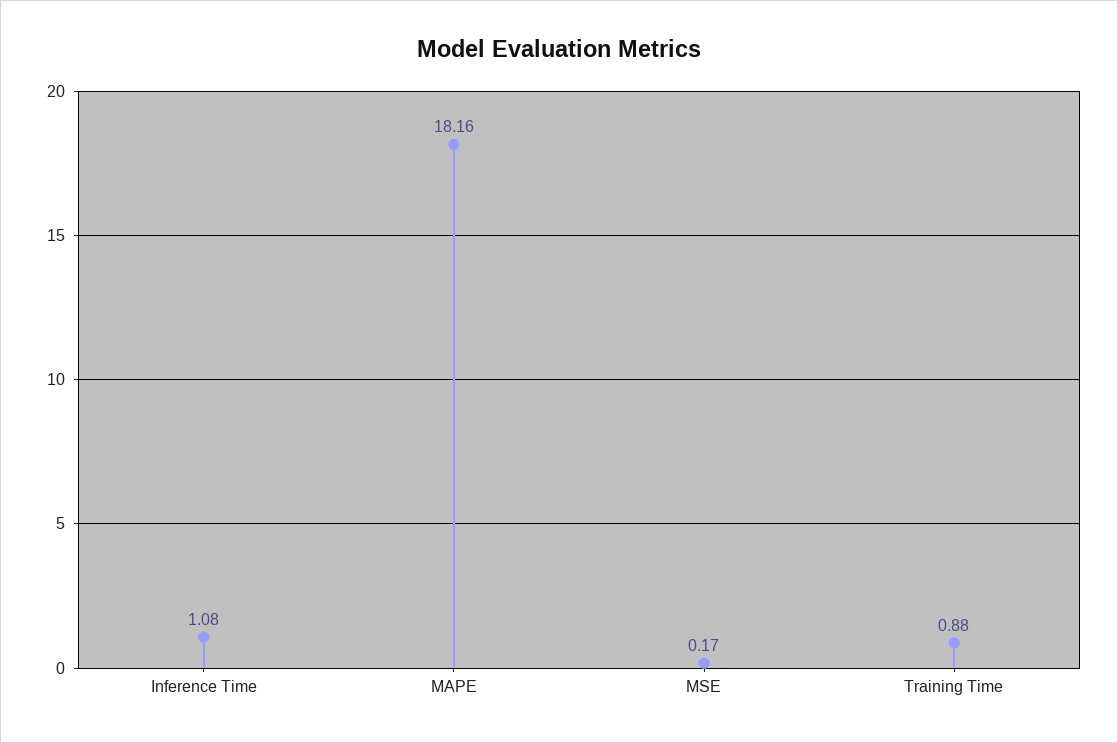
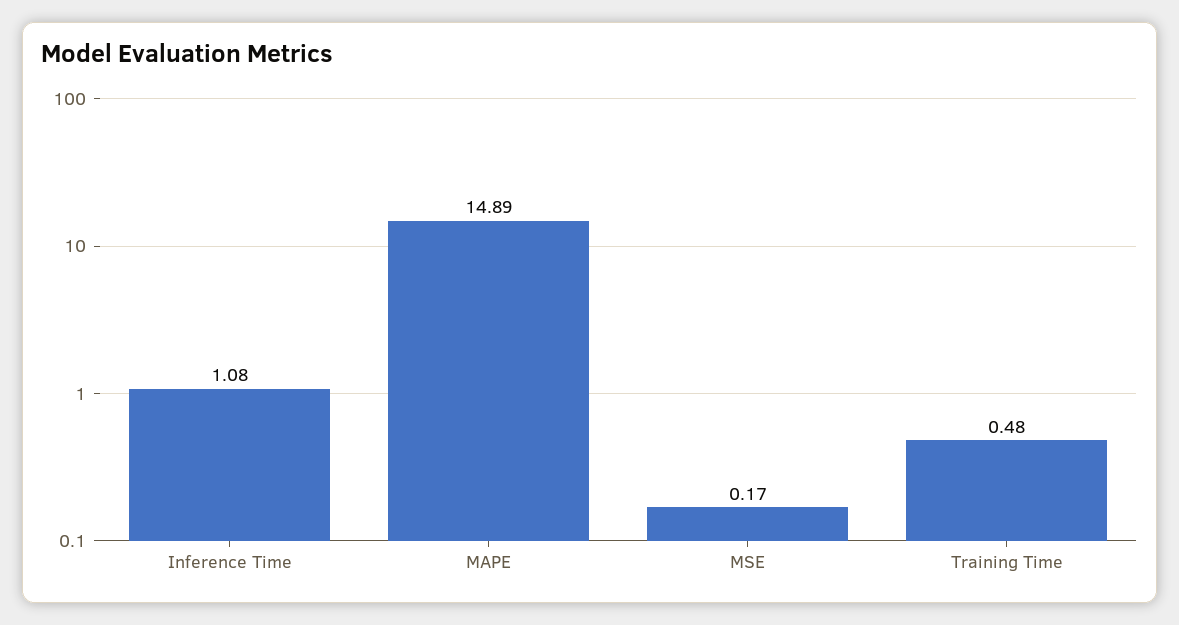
MAPE: 18.16 -> 14.89
Training Time: 0.88 -> 0.48

